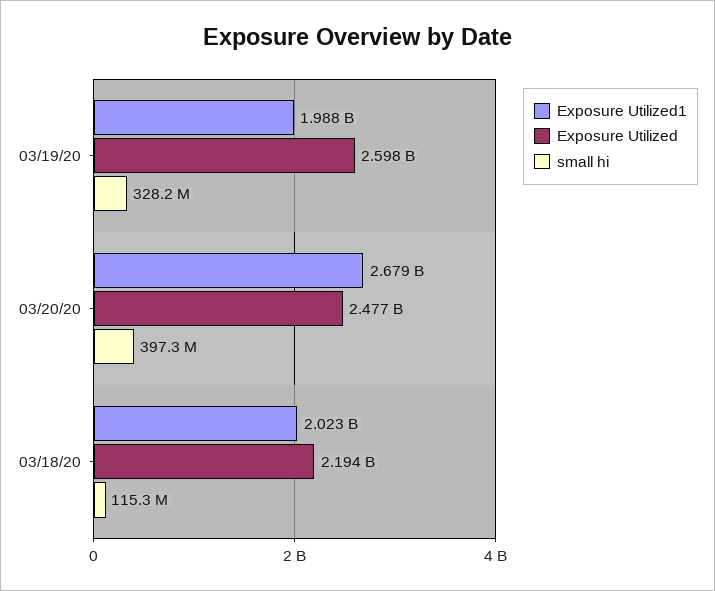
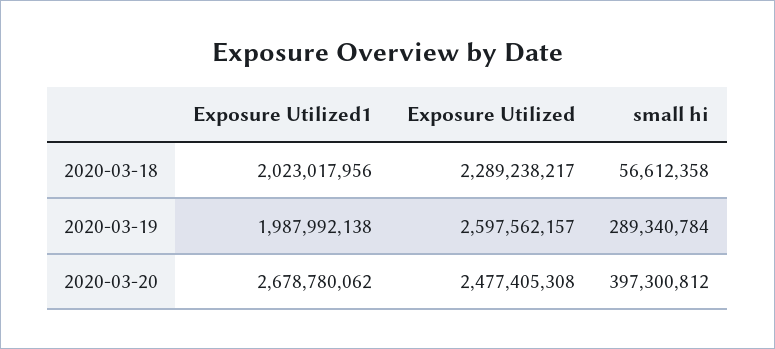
small hi, 03/19/20: 328200000 -> 289340784
Exposure Utilized, 03/18/20: 2194000000 -> 2289238217
small hi, 03/18/20: 115300000 -> 56612358

